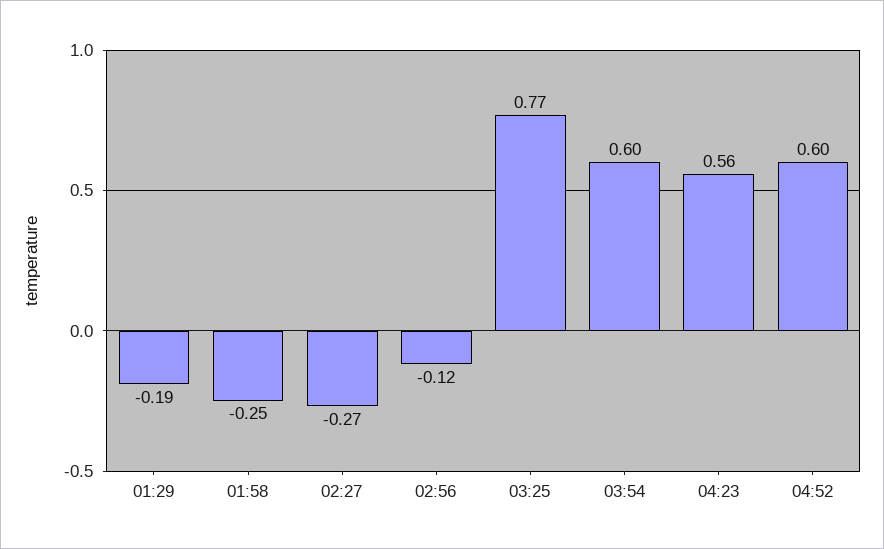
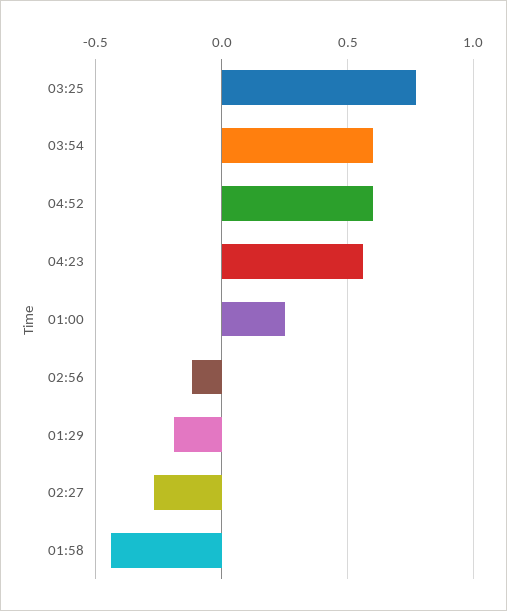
01:58: -0.25 -> -0.45
01:00: none -> 0.25

